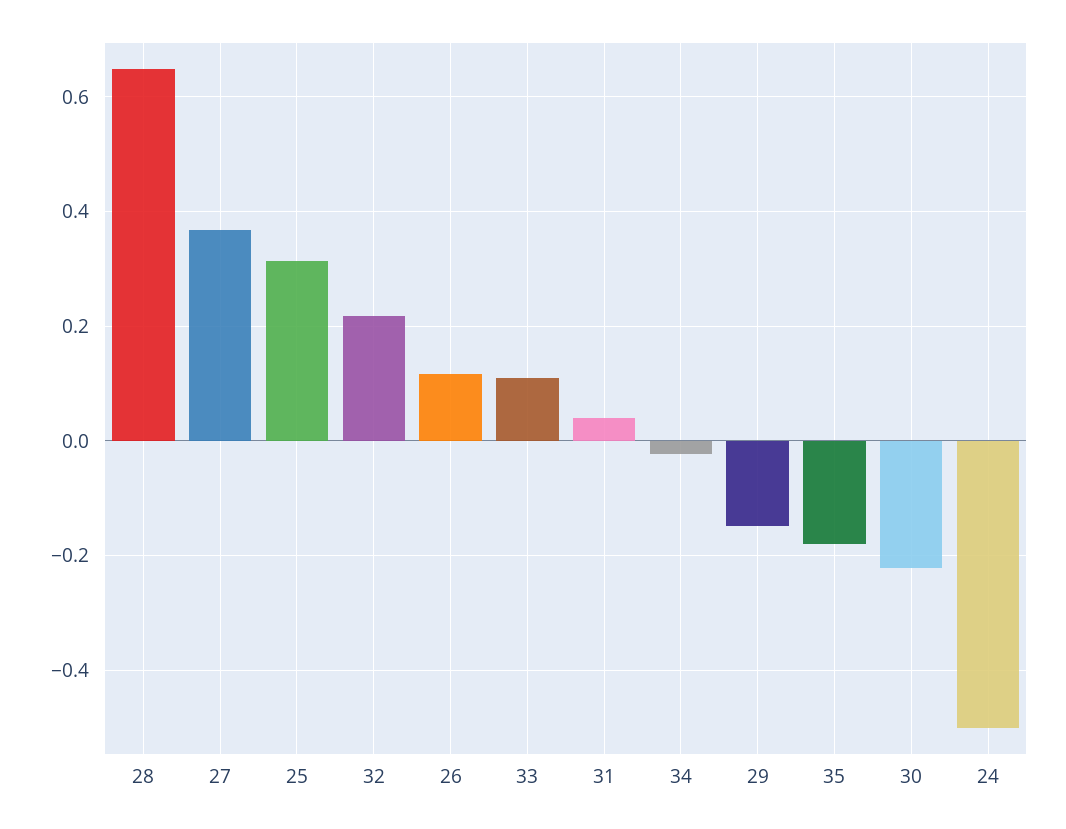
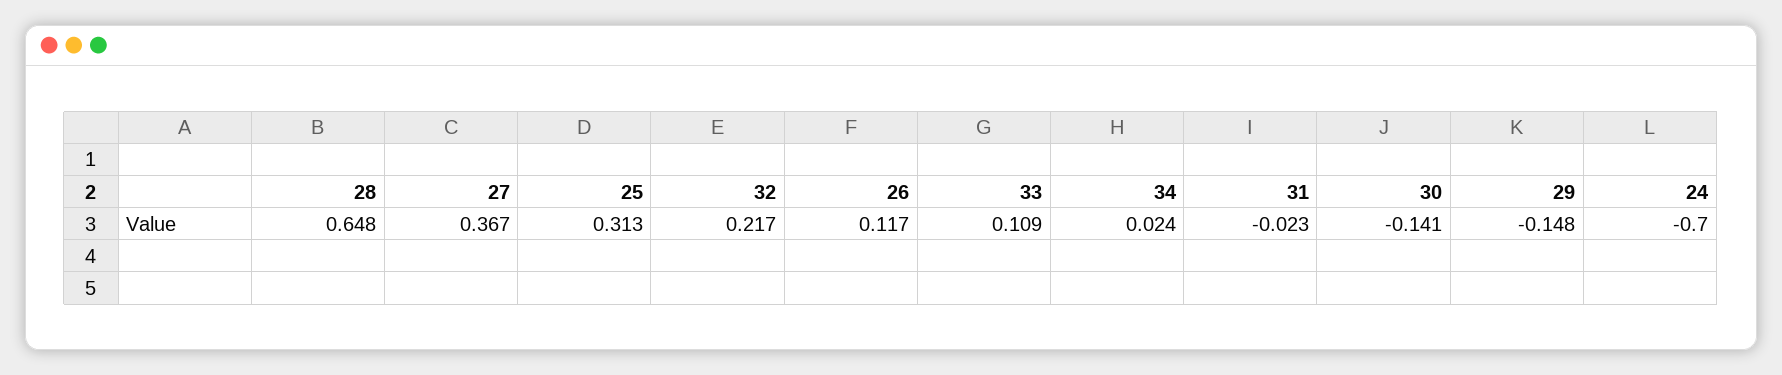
31: 0.04 -> -0.023
34: -0.02 -> 0.024
35: -0.18 -> none
30: -0.22 -> -0.141
24: -0.5 -> -0.7

